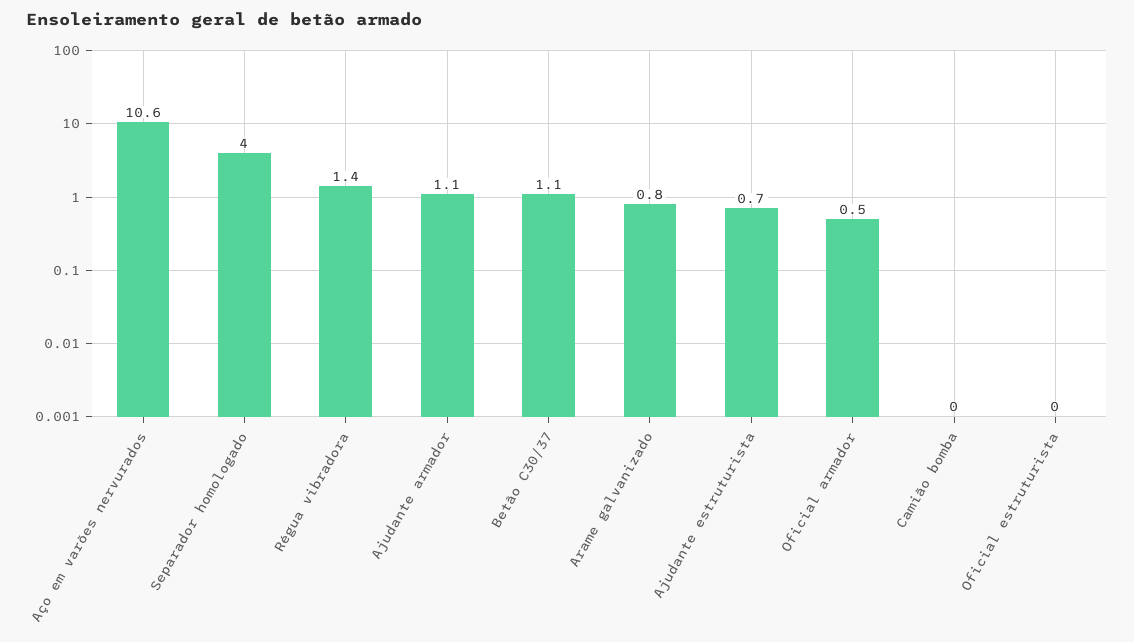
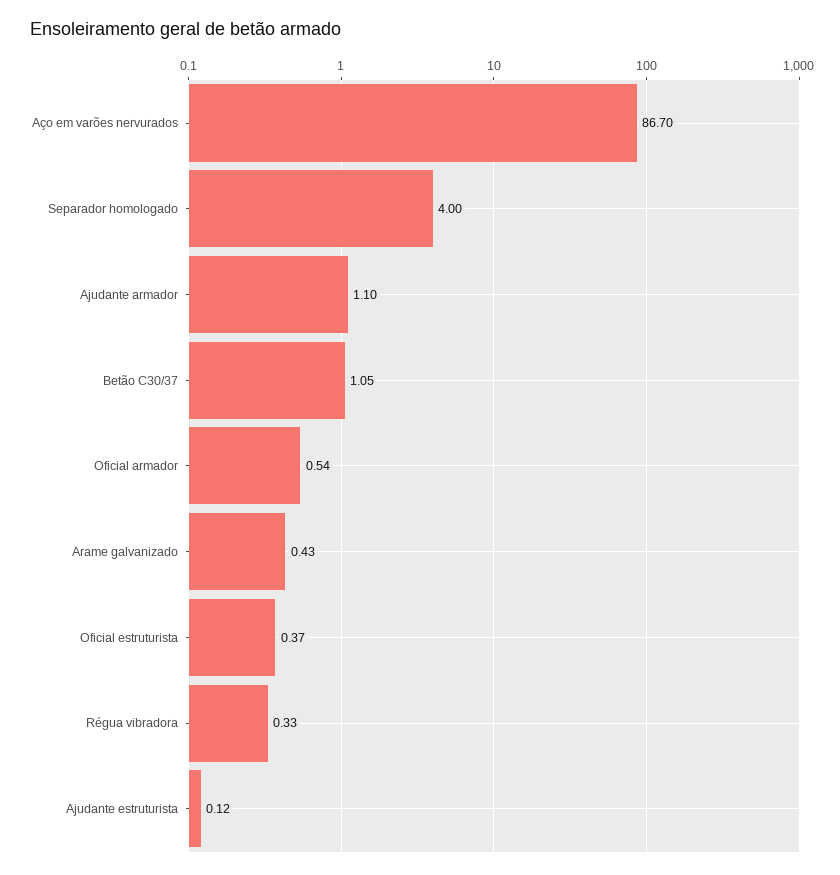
Aço em varões nervurados: 10.6 -> 86.7
Régua vibradora: 1.4 -> 0.33
Arame galvanizado: 0.8 -> 0.43
Ajudante estruturista: 0.7 -> 0.12
Camião bomba: 0 -> none
Oficial estruturista: 0 -> 0.37

